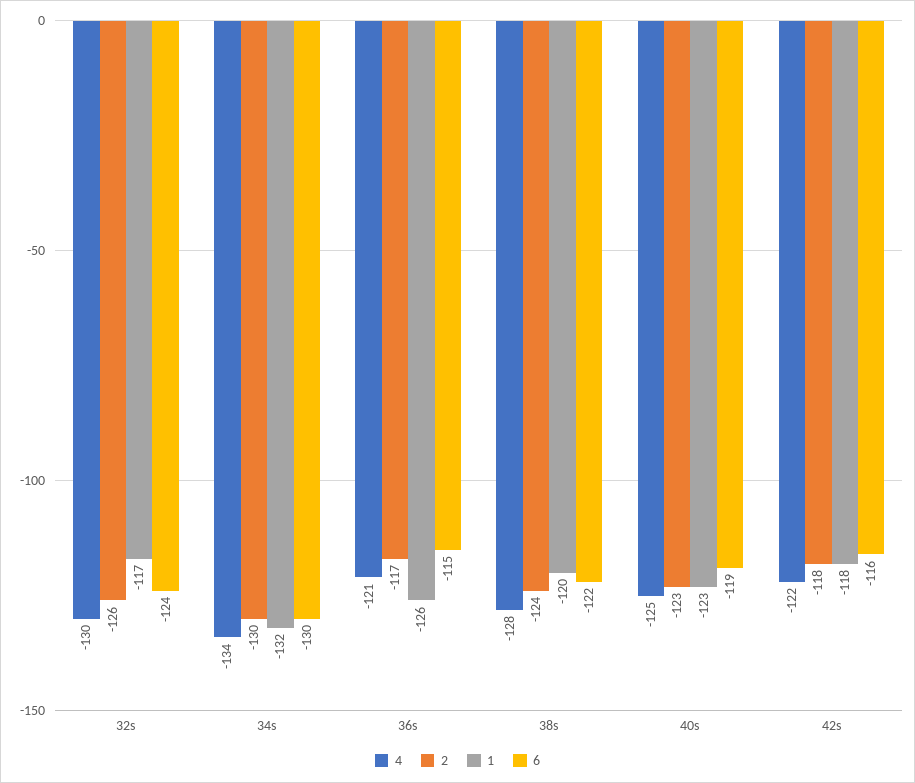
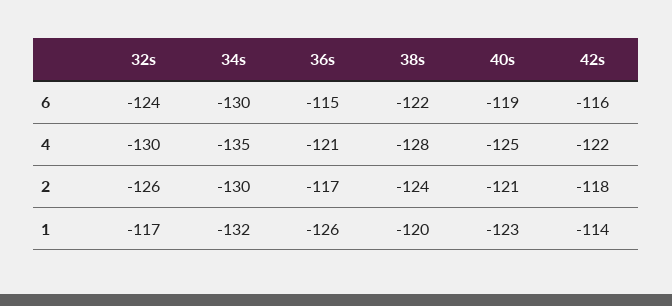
4, 34s: -134 -> -135
2, 40s: -123 -> -121
1, 42s: -118 -> -114

